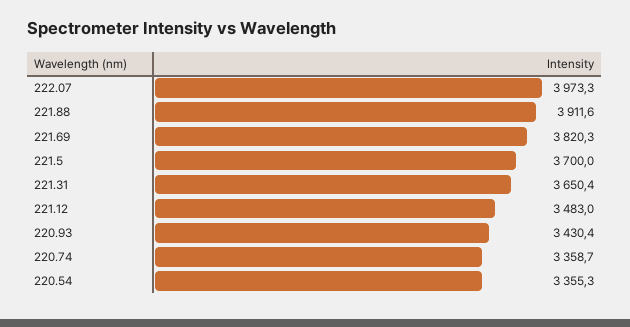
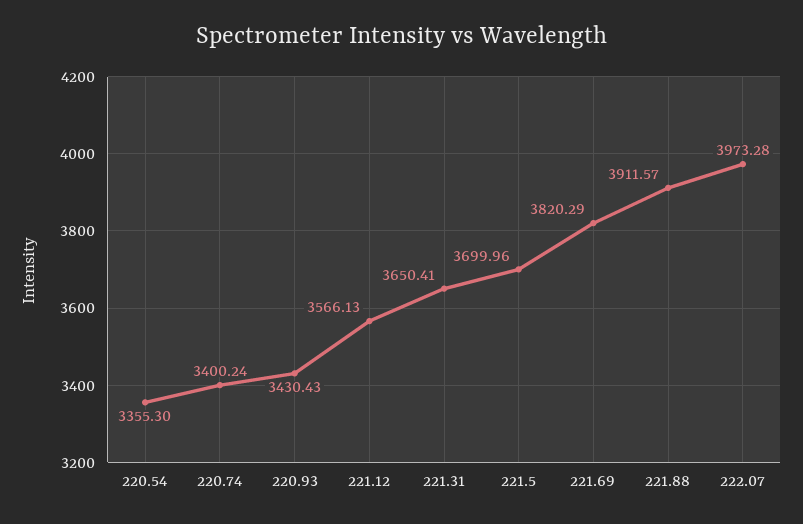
221.12: 3483 -> 3566.13
220.74: 3358.7 -> 3400.24

